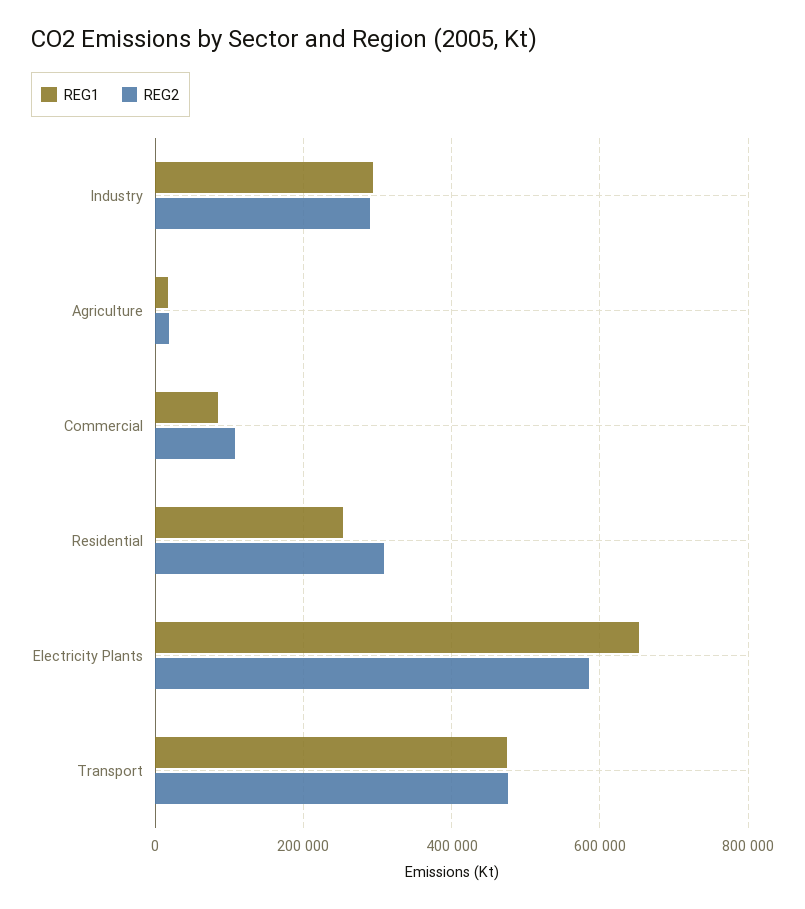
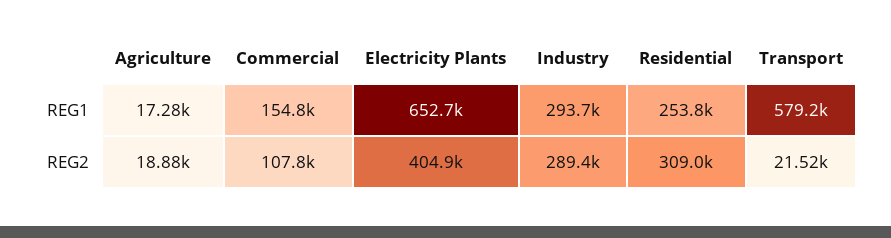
REG1, Commercial: 80000 -> 154800
REG2, Electricity Plants: 580000 -> 404900
REG1, Transport: 480000 -> 579200
REG2, Transport: 480000 -> 21520

